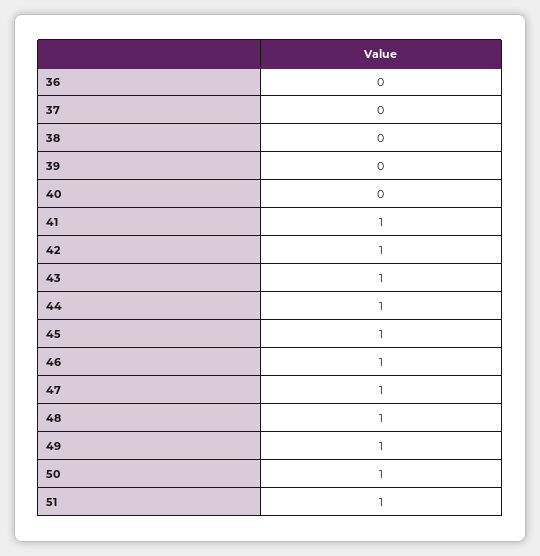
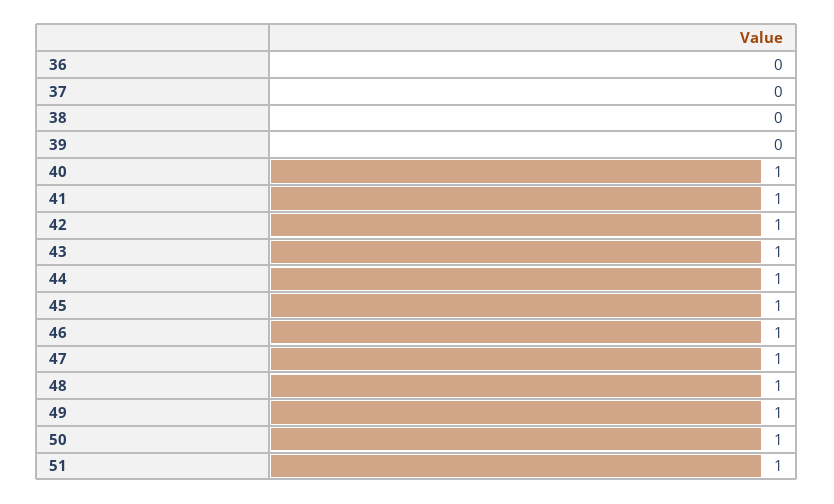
40: 0 -> 1

